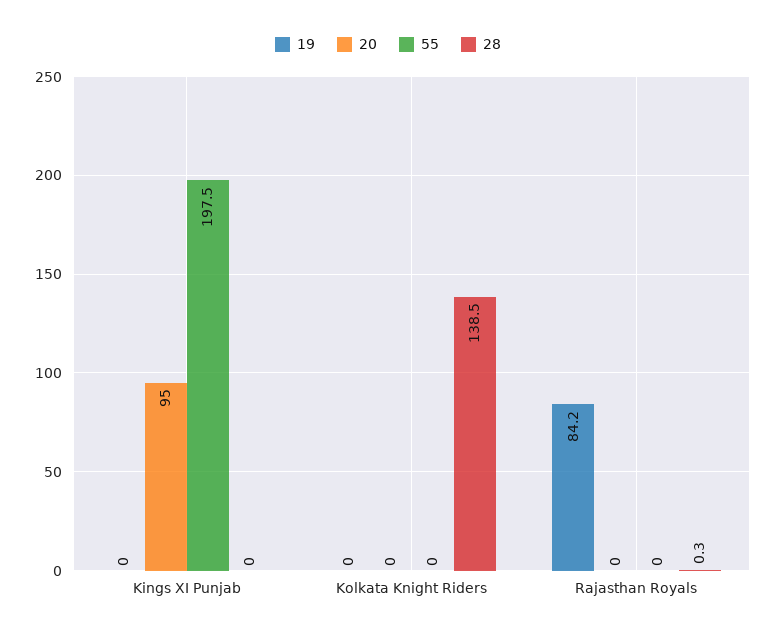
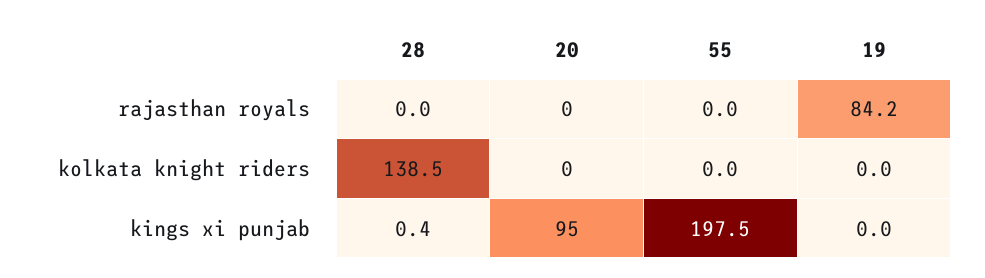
28, Kings XI Punjab: 0 -> 0.4
28, Rajasthan Royals: 0.3 -> 0

